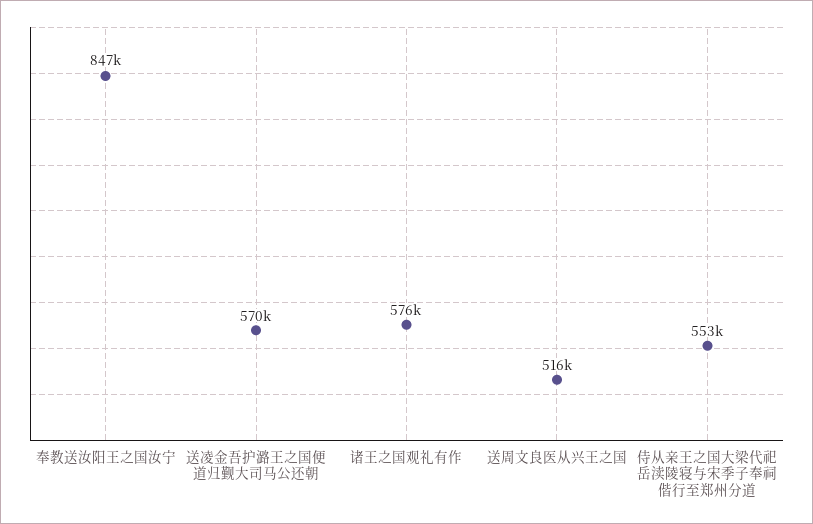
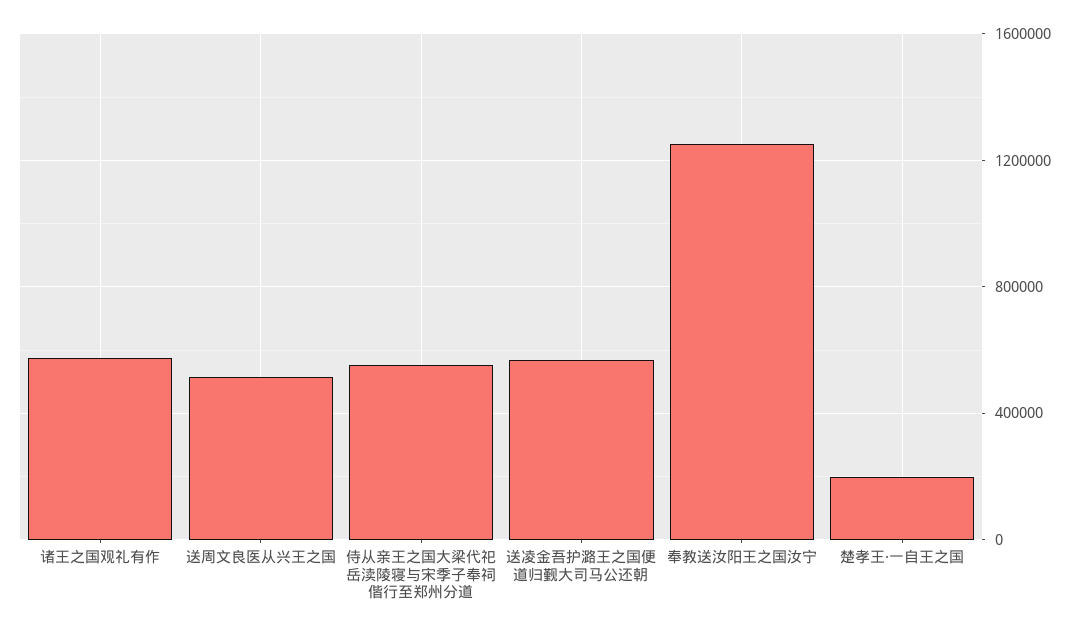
奉教送汝阳王之国汝宁: 847000 -> 1250000
楚孝王·一自王之国: none -> 200000

